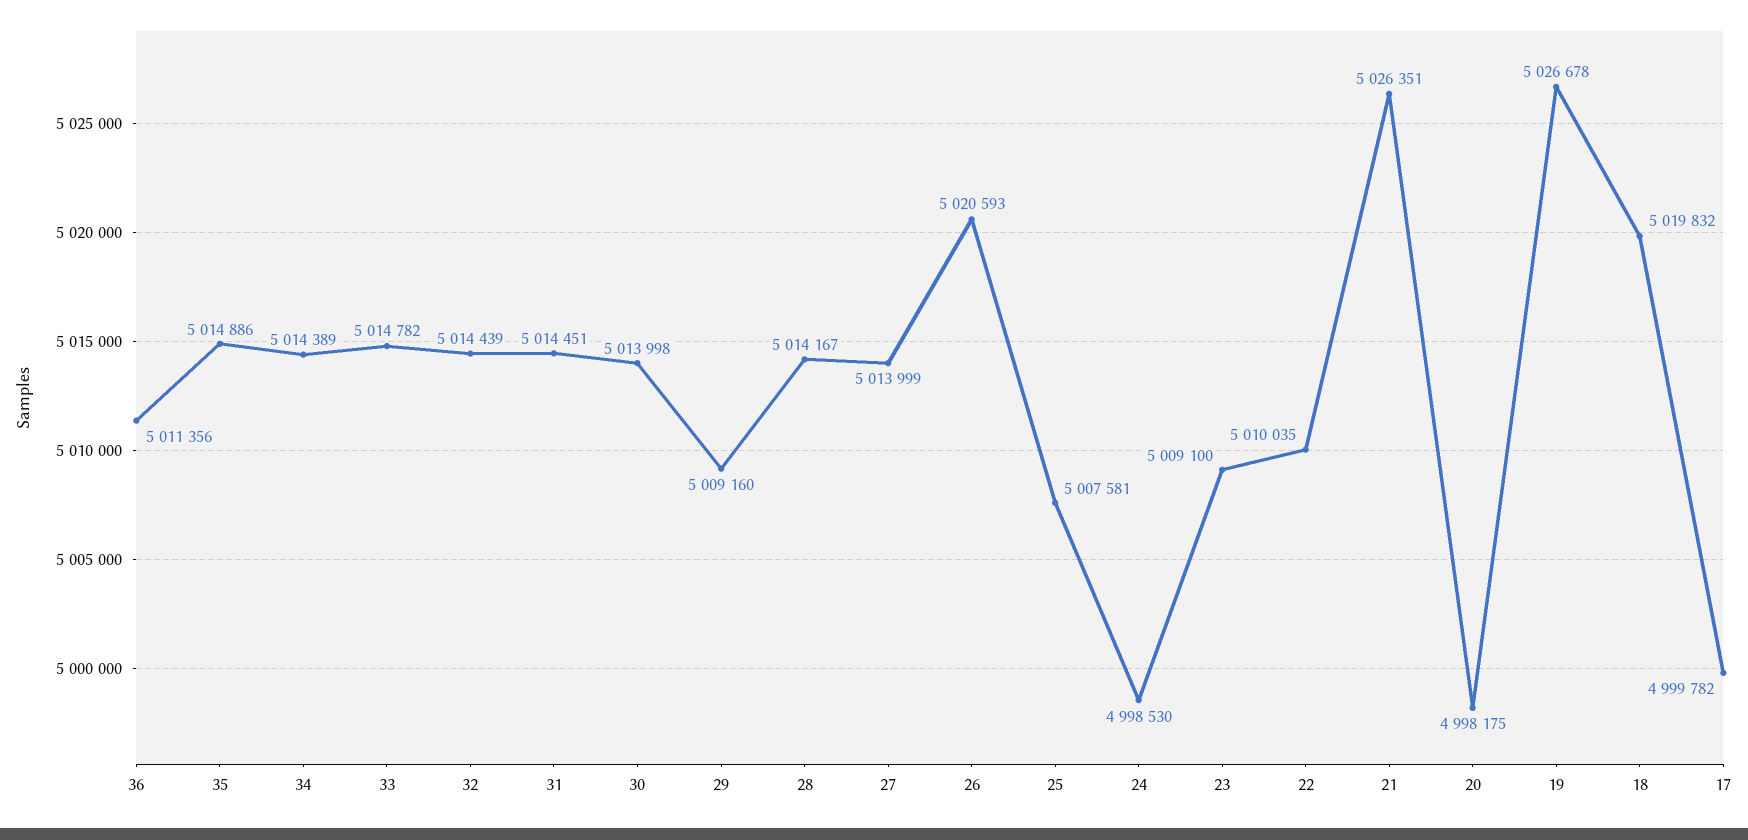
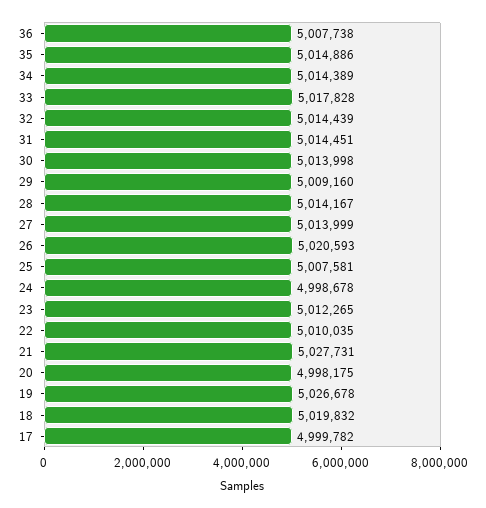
36: 5011356 -> 5007738
33: 5014782 -> 5017828
24: 4998530 -> 4998678
23: 5009100 -> 5012265
21: 5026351 -> 5027731

